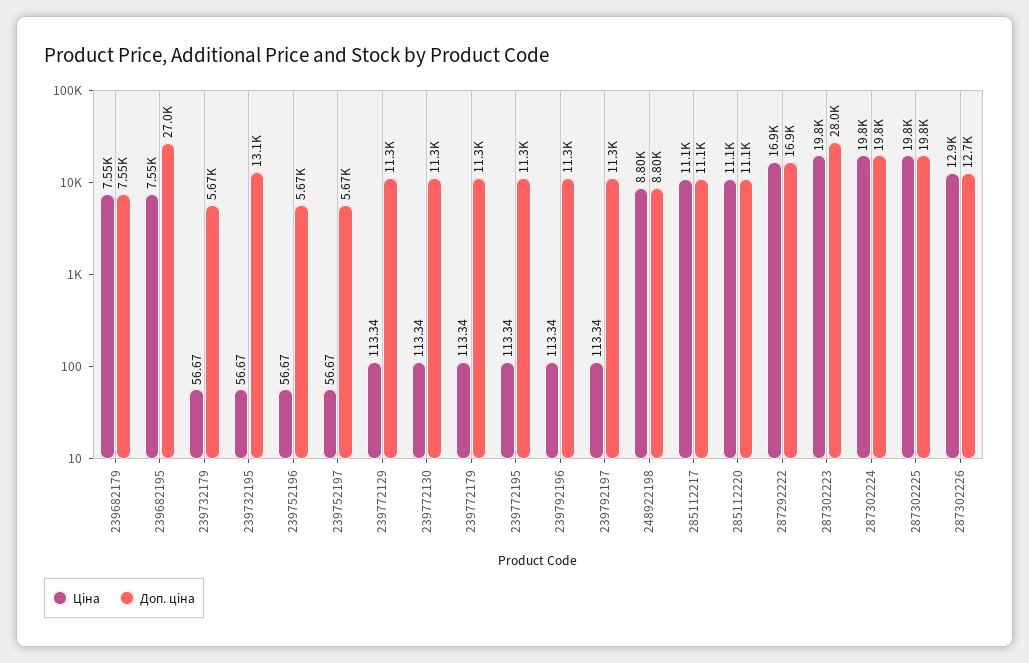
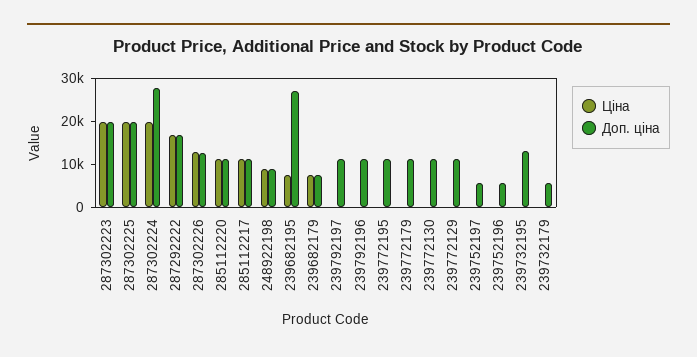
Доп. ціна, 287302223: 28000 -> 20000
Доп. ціна, 287302224: 19800 -> 28000

